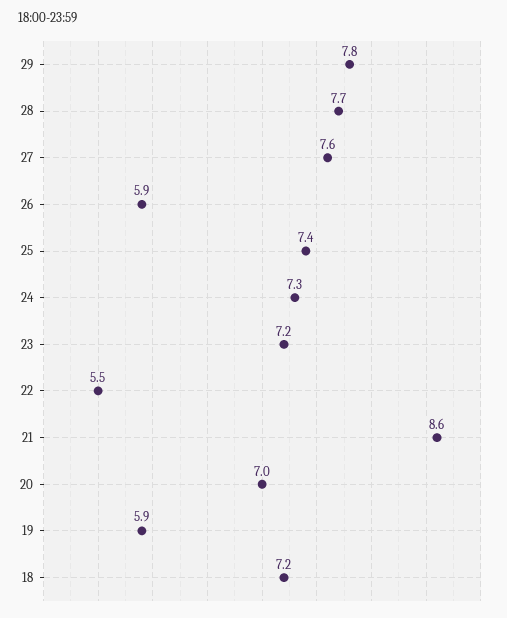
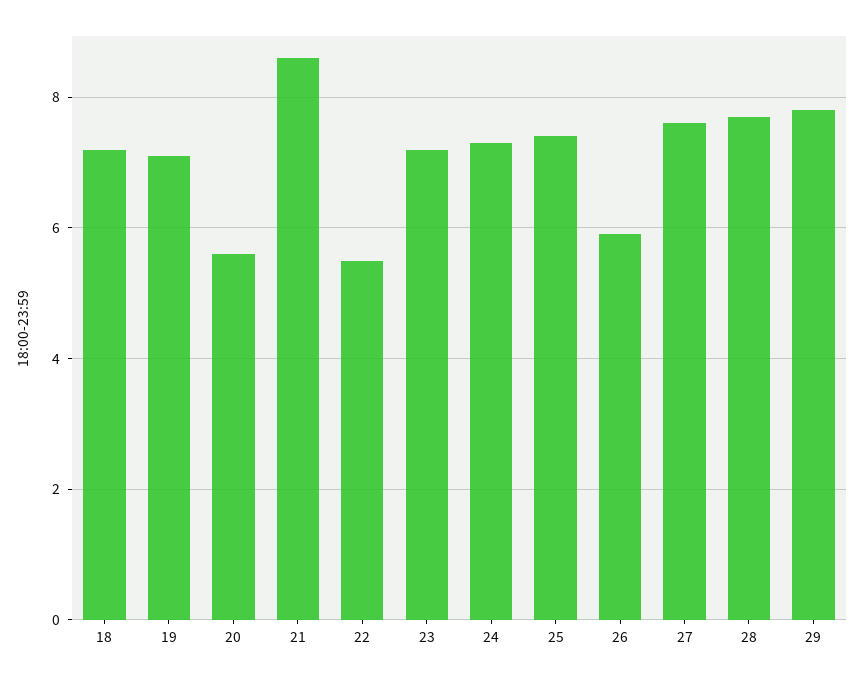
20: 7 -> 5.5
19: 5.9 -> 7

